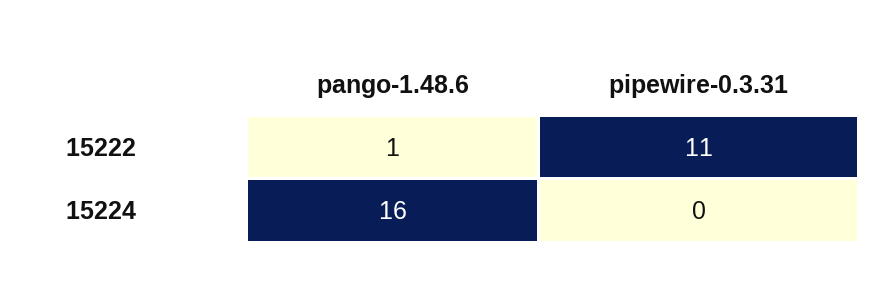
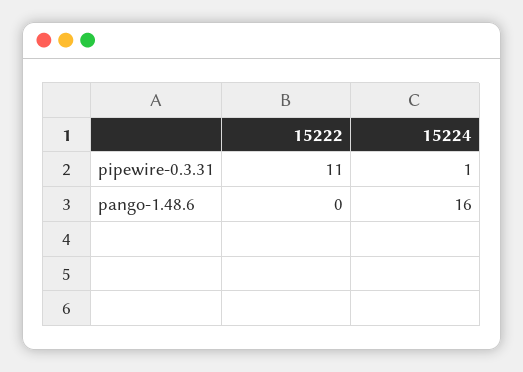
pango-1.48.6, 15222: 1 -> 0
pipewire-0.3.31, 15224: 0 -> 1

